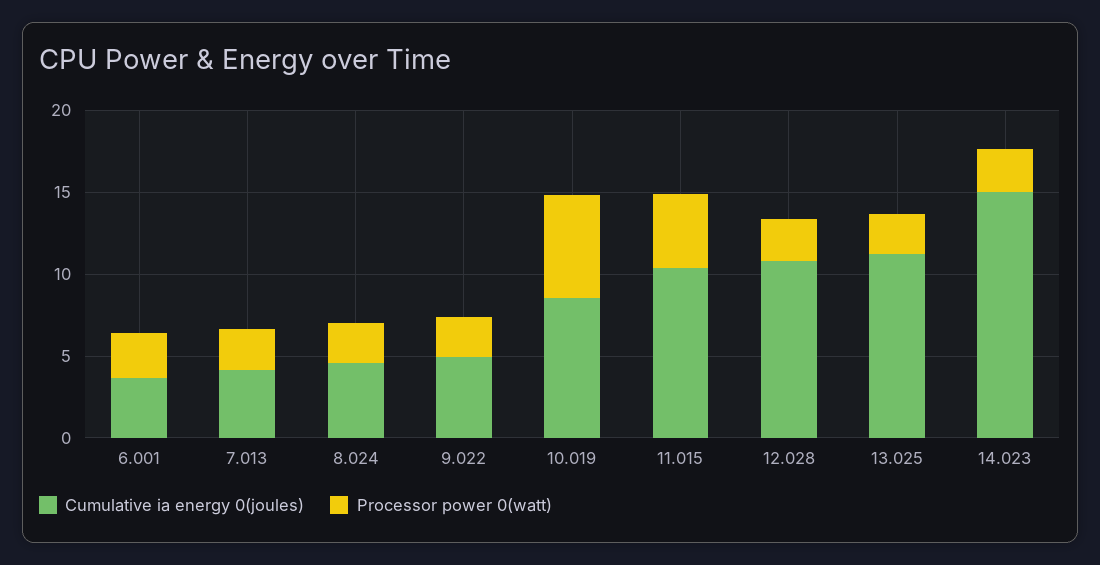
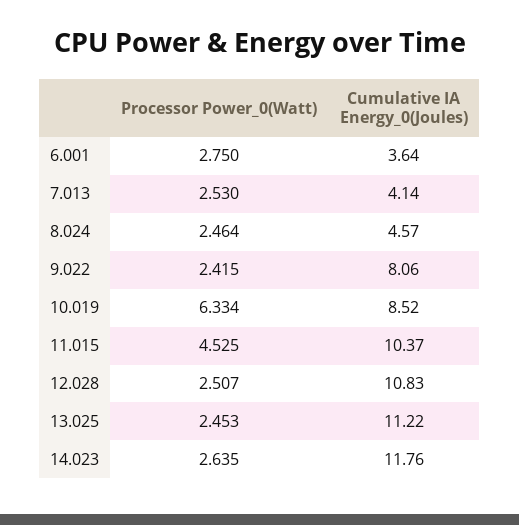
Cumulative ia energy 0(joules), 9.022: 5 -> 8.06
Cumulative ia energy 0(joules), 14.023: 15 -> 11.76

